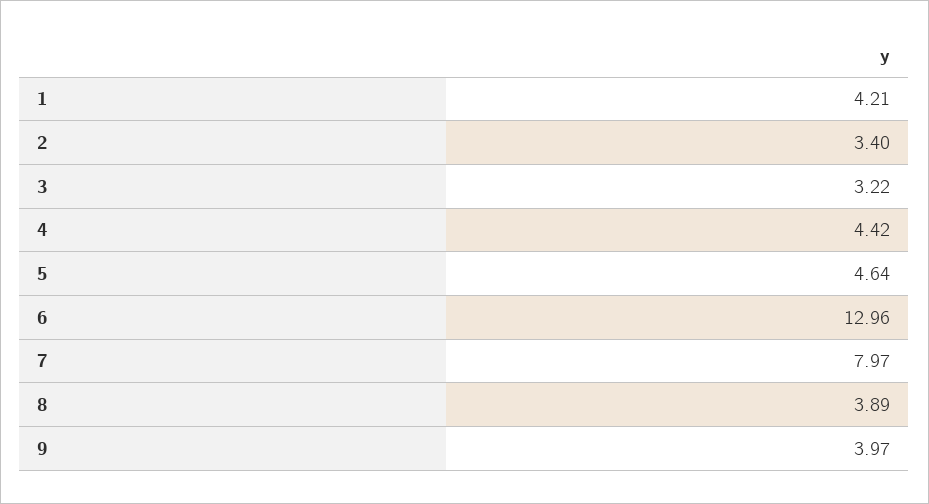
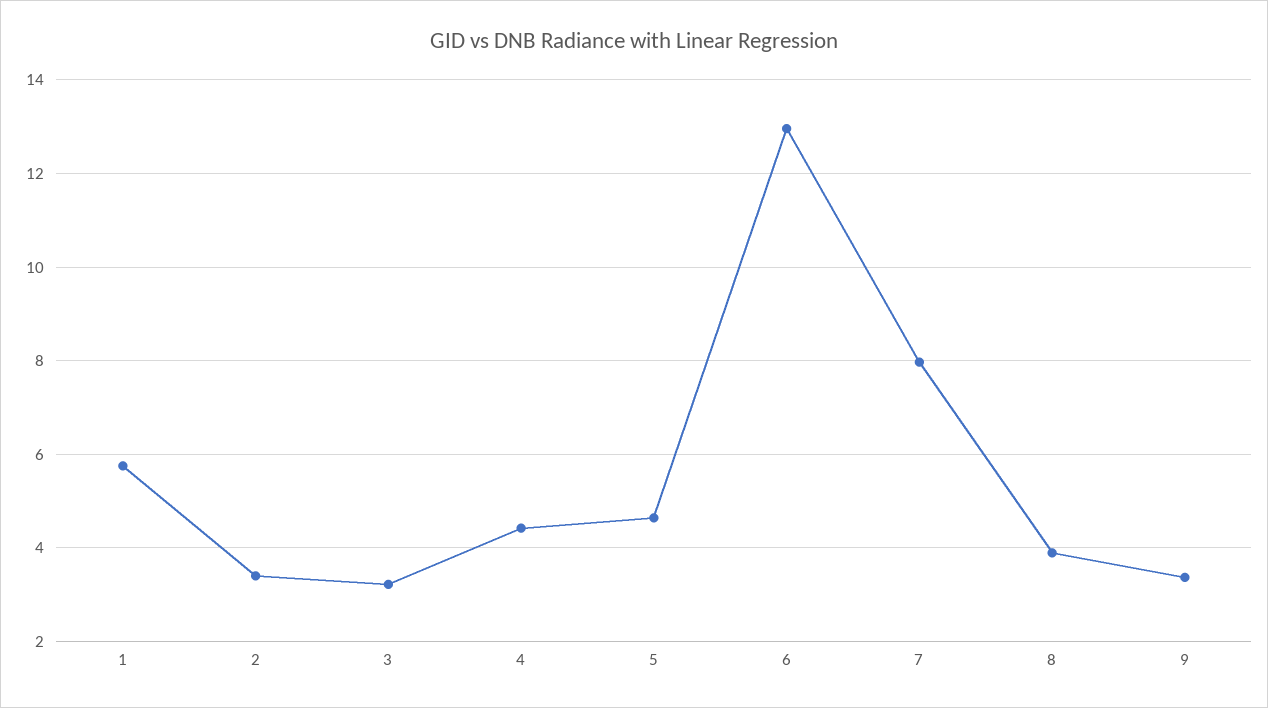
1: 4.21 -> 5.8
9: 3.97 -> 3.4

